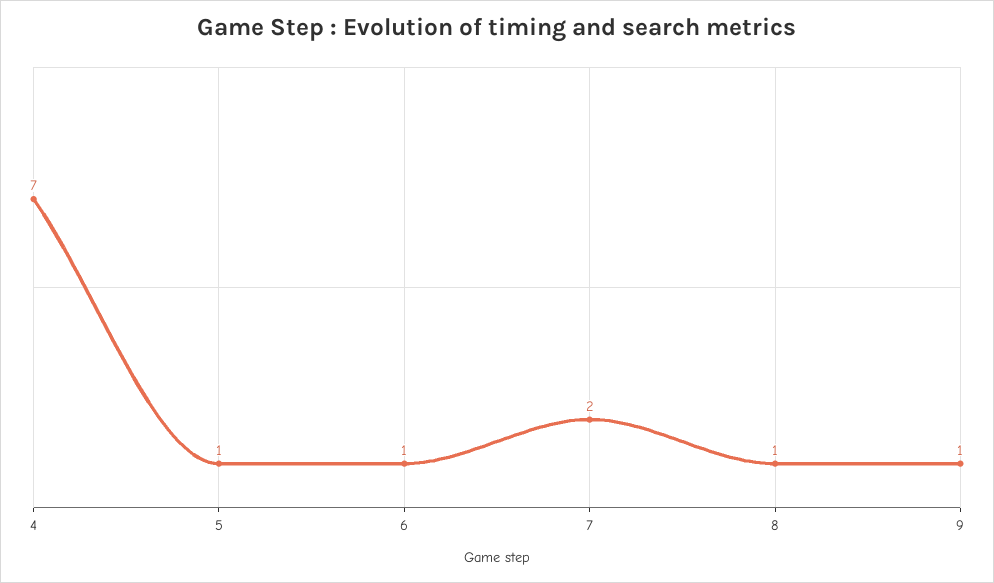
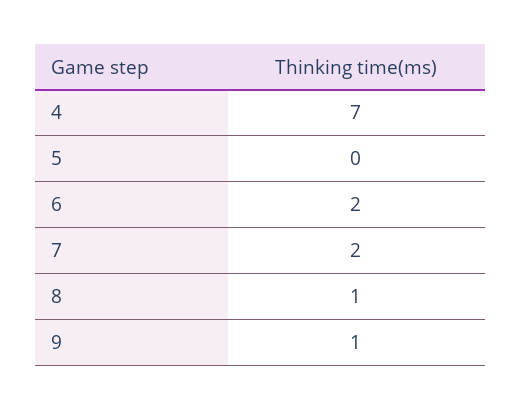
5: 1 -> 0
6: 1 -> 2

